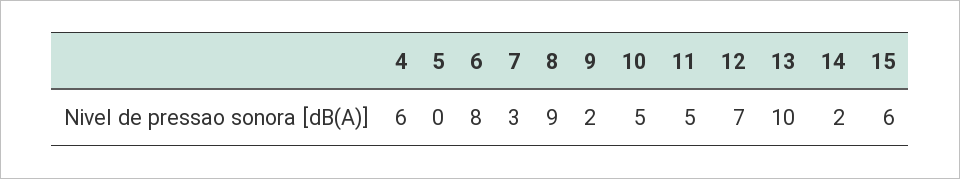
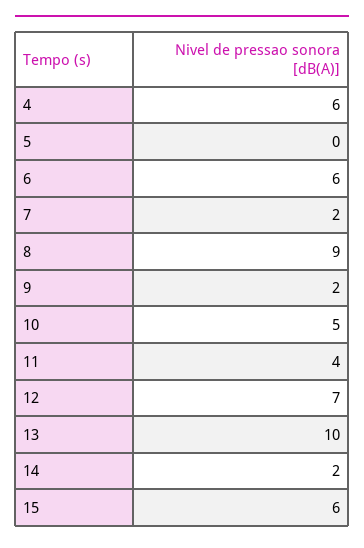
6: 8 -> 6
7: 3 -> 2
11: 5 -> 4

